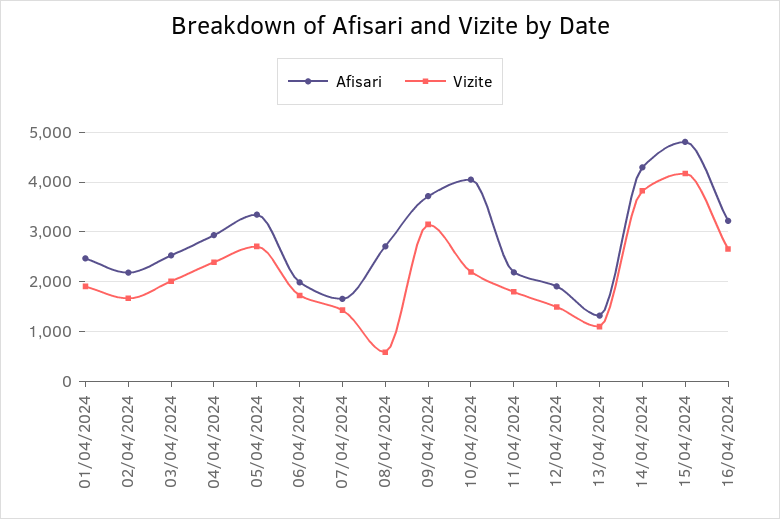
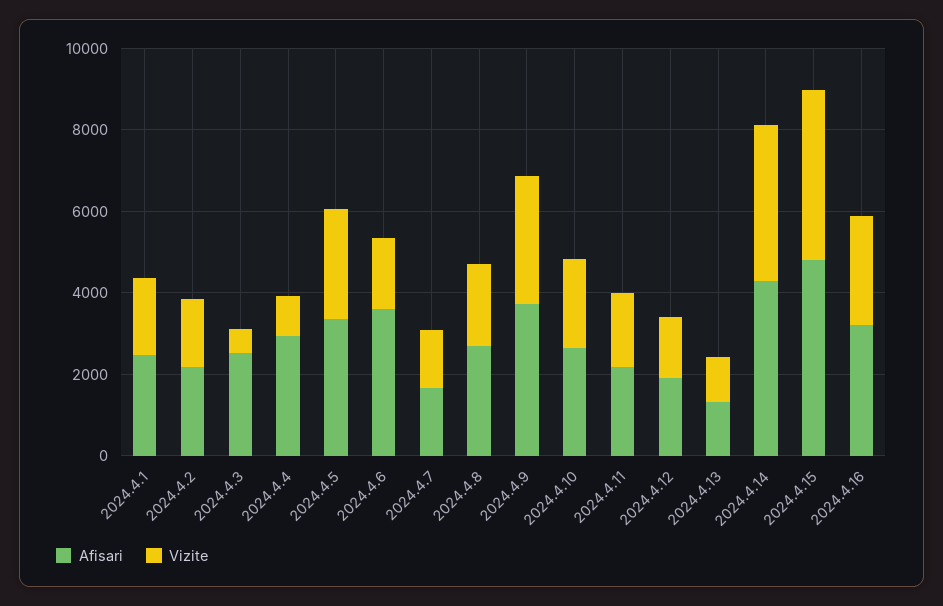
Vizite, 03/04/2024: 2000 -> 500
Vizite, 04/04/2024: 2400 -> 1000
Afisari, 06/04/2024: 2000 -> 3500
Vizite, 08/04/2024: 600 -> 2000
Afisari, 10/04/2024: 4000 -> 2500

